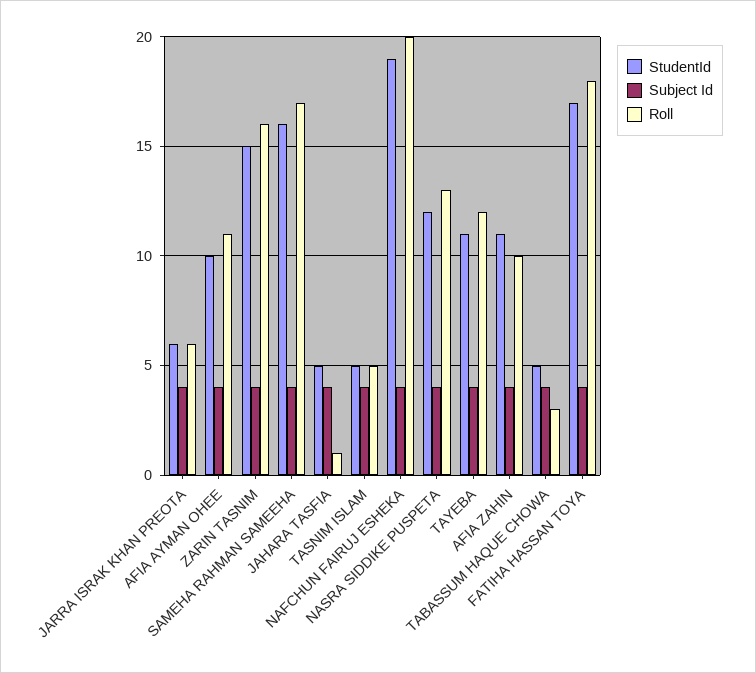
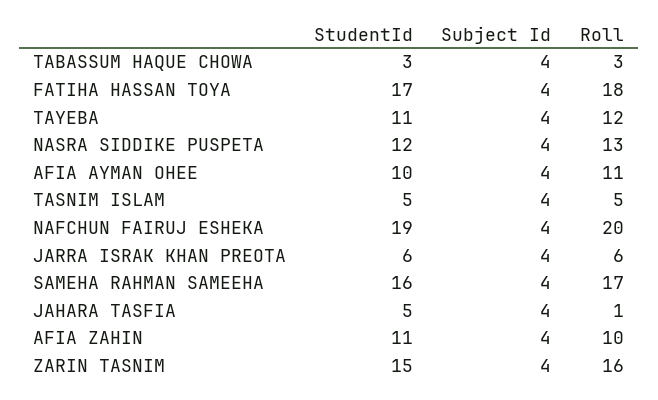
StudentId, TABASSUM HAQUE CHOWA: 5 -> 3

